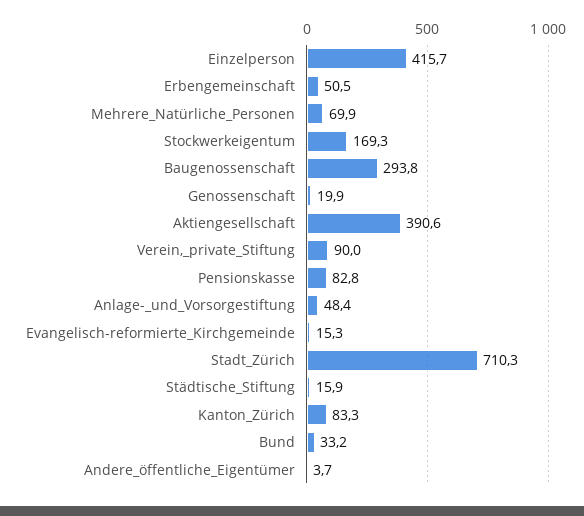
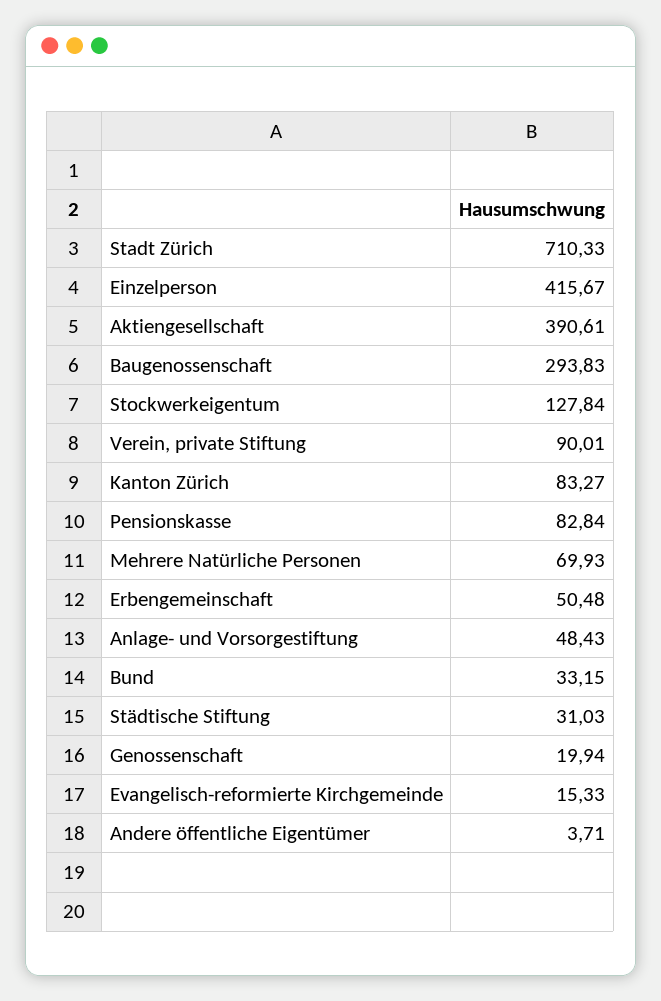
Stockwerkeigentum: 169.3 -> 127.84
Städtische_Stiftung: 15.9 -> 31.03

